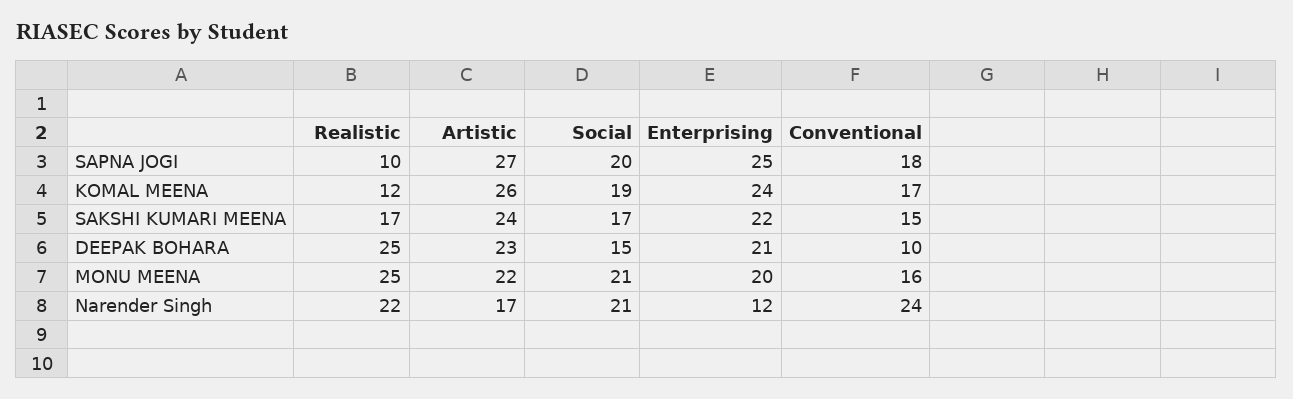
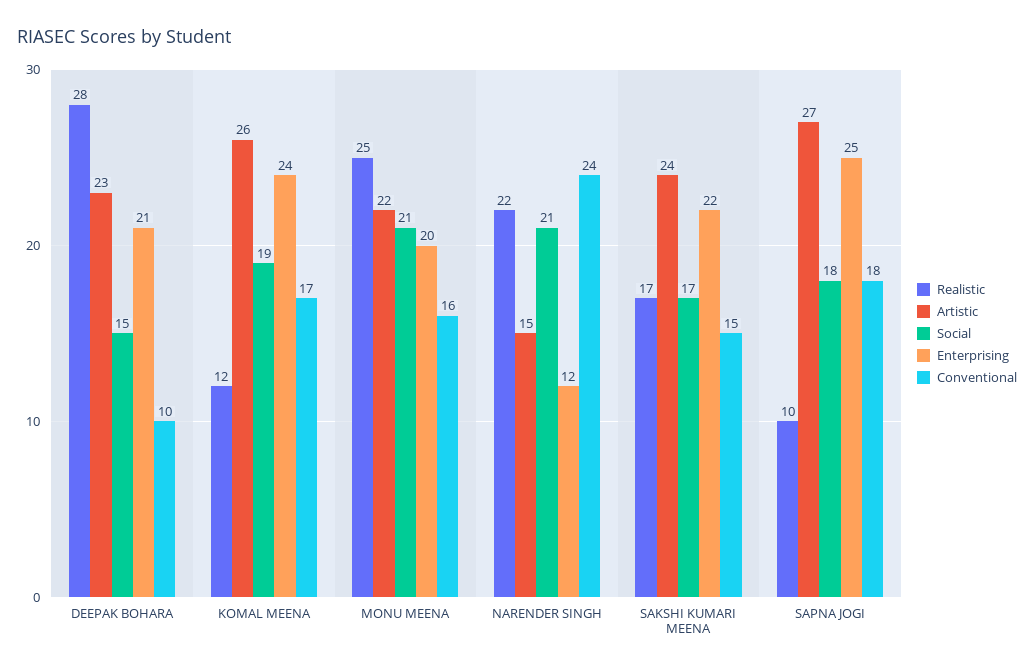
Social, SAPNA JOGI: 20 -> 18
Realistic, DEEPAK BOHARA: 25 -> 28
Artistic, Narender Singh: 17 -> 15

